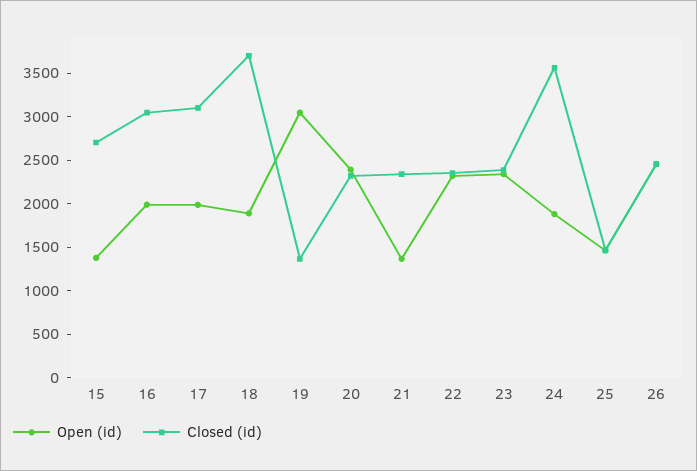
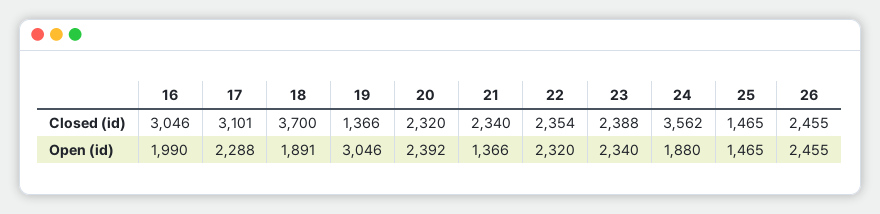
Open (id), 15: 1400 -> none
Closed (id), 15: 2700 -> none
Open (id), 17: 2000 -> 2288

